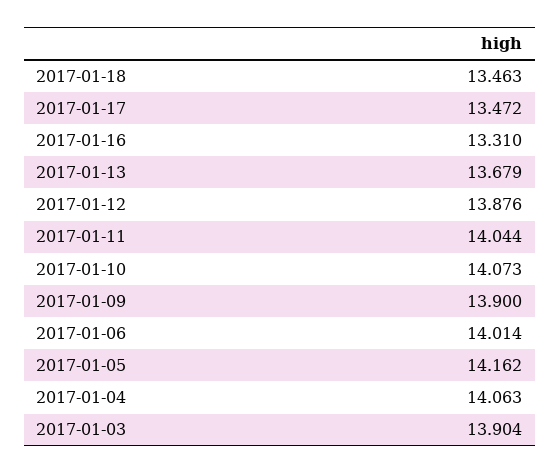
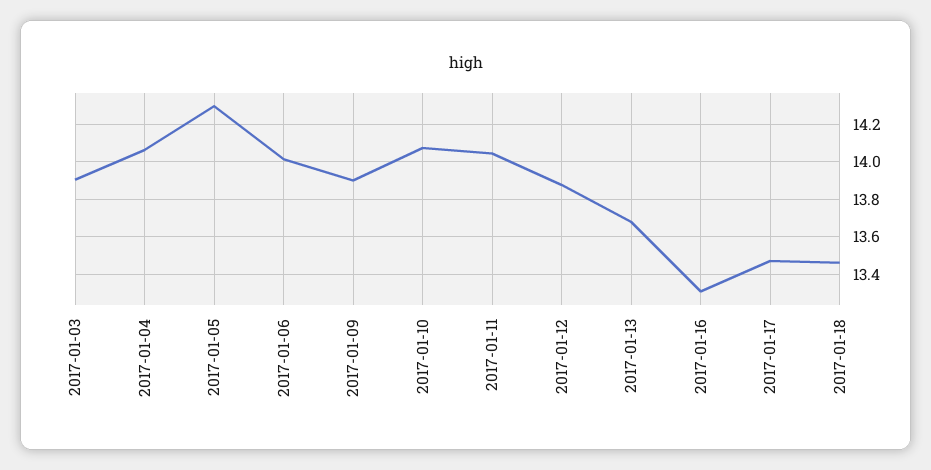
2017-01-05: 14.162 -> 14.3

